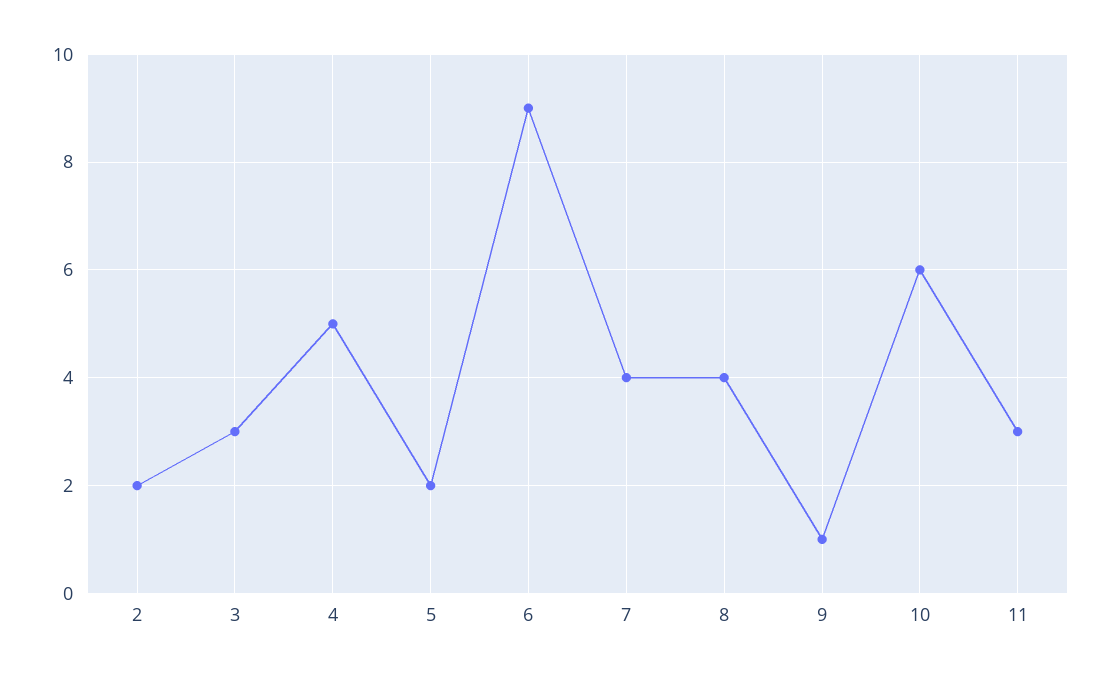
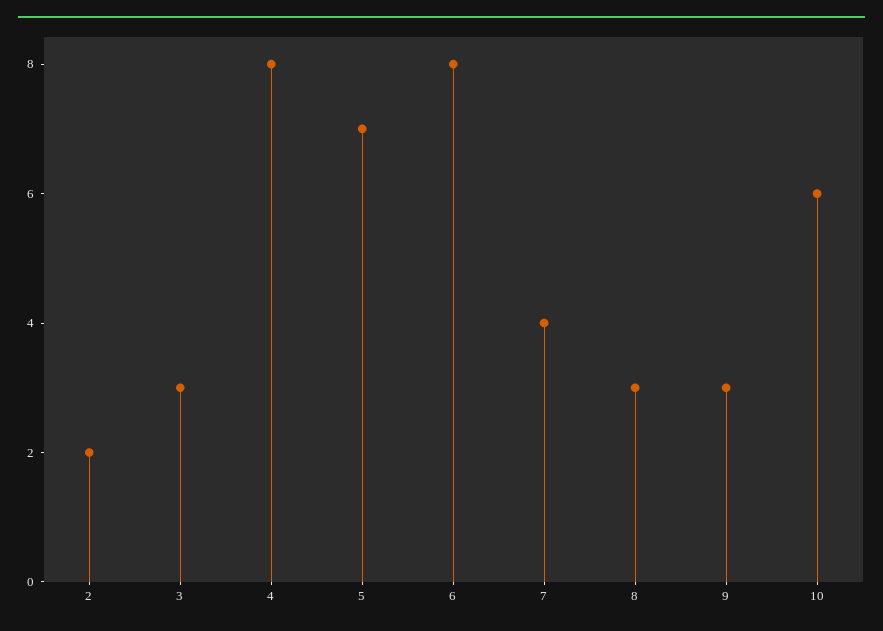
4: 5 -> 8
5: 2 -> 7
6: 9 -> 8
8: 4 -> 3
9: 1 -> 3
11: 3 -> none

